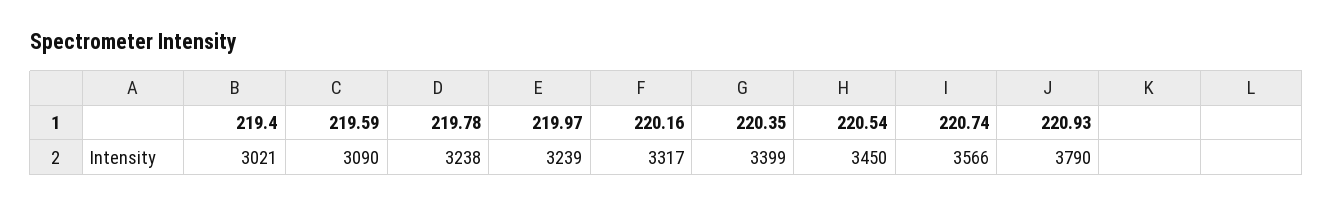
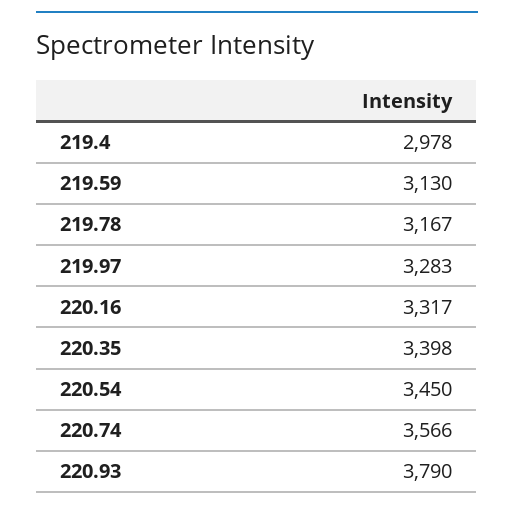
219.4: 3021 -> 2978
219.59: 3090 -> 3130
219.78: 3238 -> 3167
219.97: 3239 -> 3283
220.35: 3399 -> 3398

